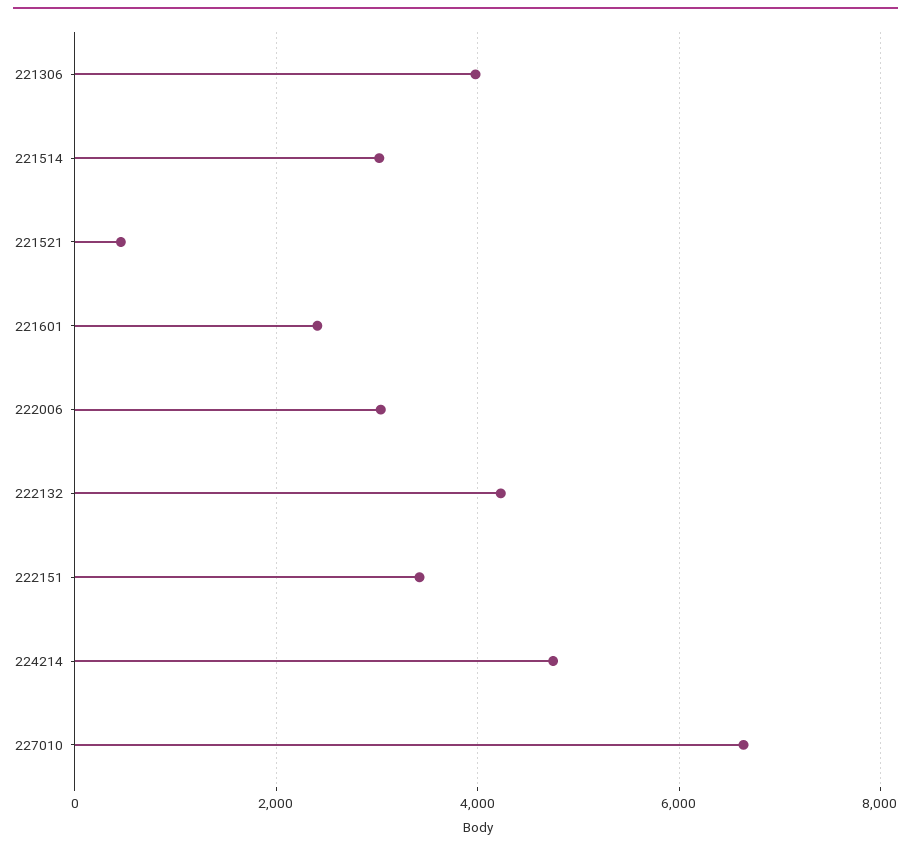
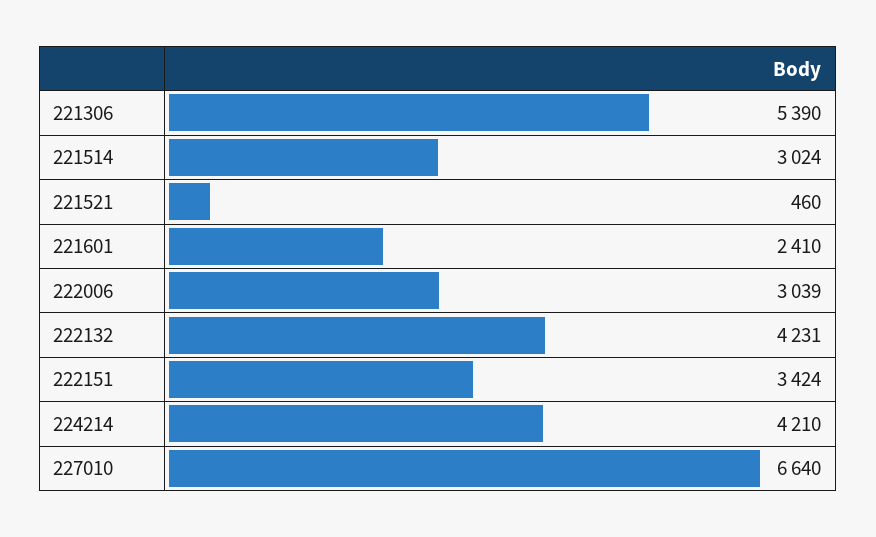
221306: 4000 -> 5390
224214: 4800 -> 4210

